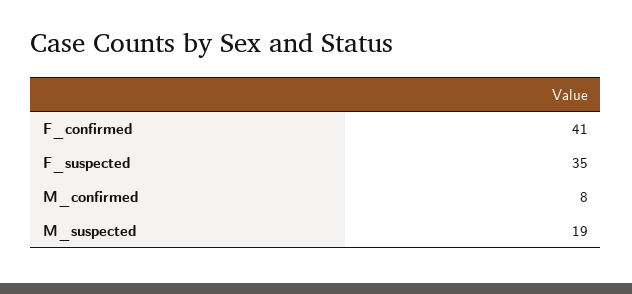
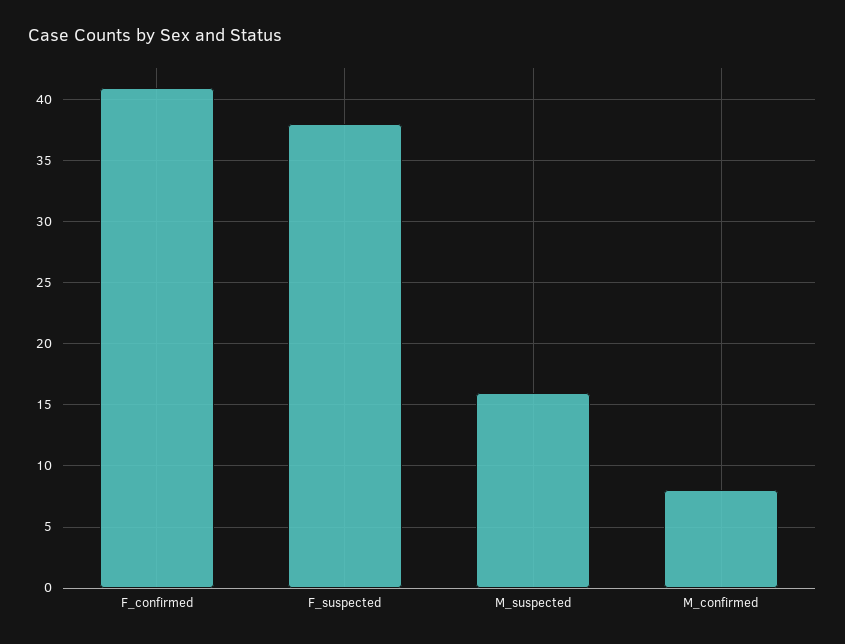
F_suspected: 35 -> 38
M_suspected: 19 -> 16

